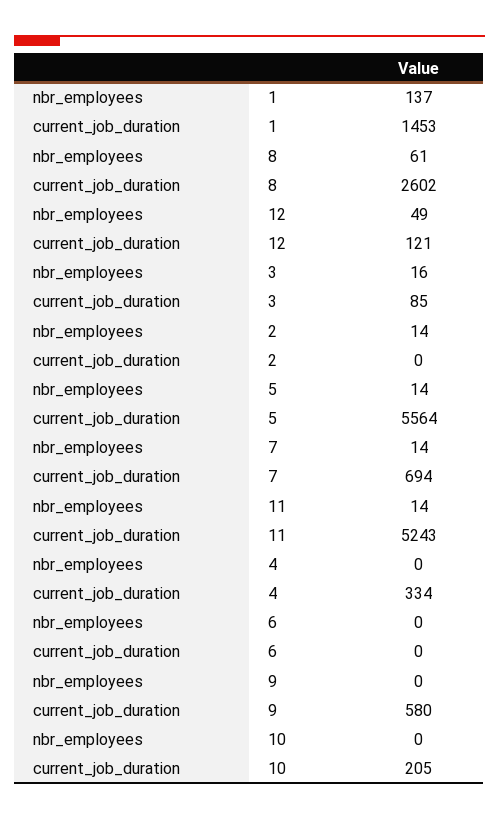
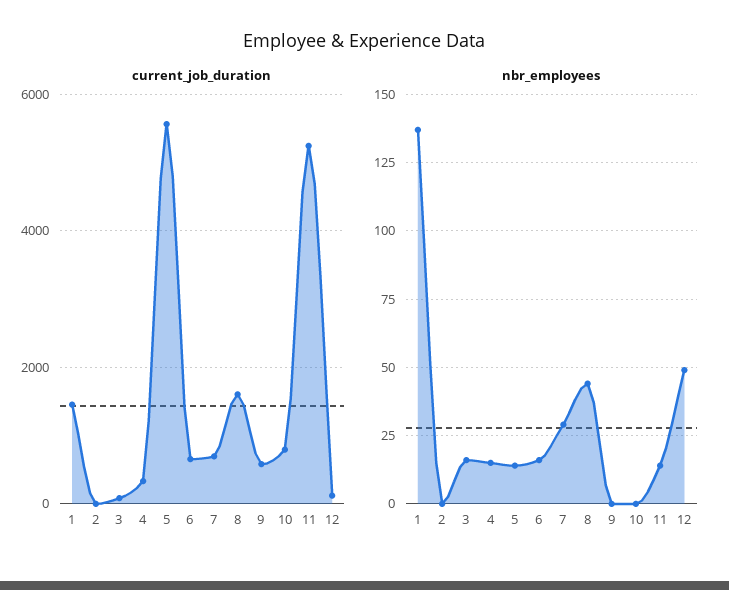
nbr_employees, 8: 61 -> 45
current_job_duration, 8: 2602 -> 1600
nbr_employees, 2: 14 -> 0
nbr_employees, 7: 14 -> 30
nbr_employees, 4: 0 -> 15
nbr_employees, 6: 0 -> 15
current_job_duration, 6: 0 -> 600
current_job_duration, 10: 205 -> 800

